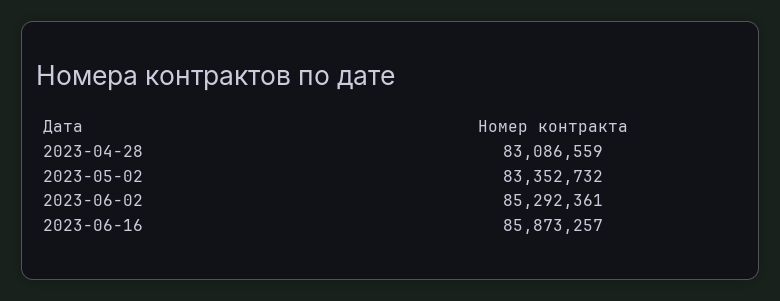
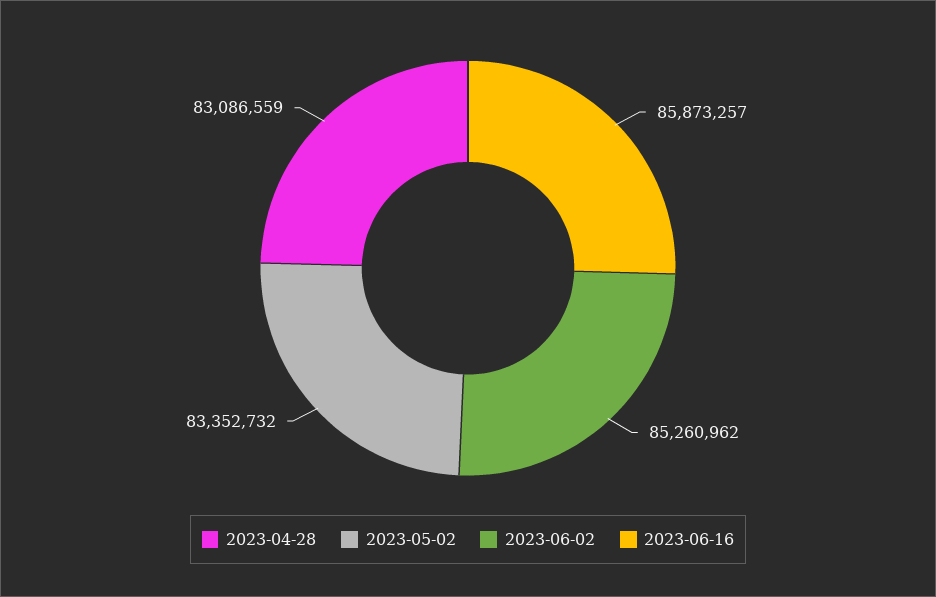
2023-06-02: 85292361 -> 85260962

